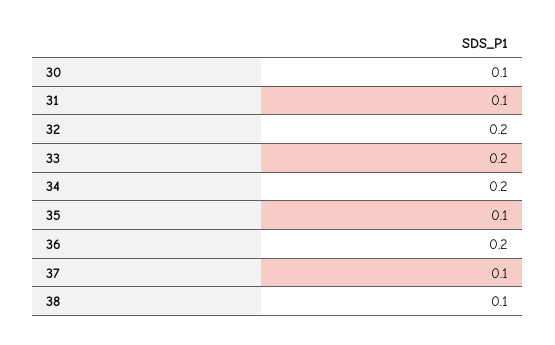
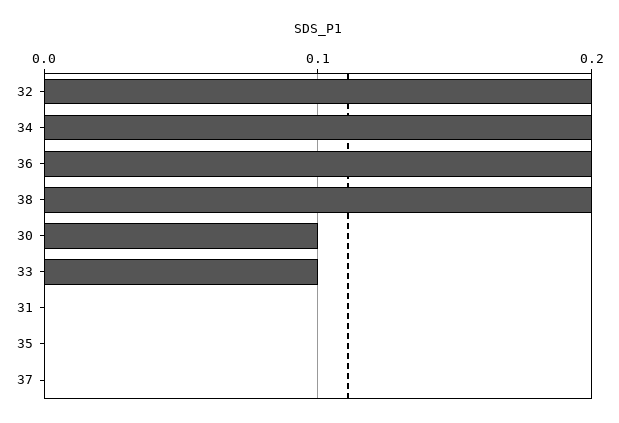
31: 0.1 -> 0
33: 0.2 -> 0.1
35: 0.1 -> 0
37: 0.1 -> 0
38: 0.1 -> 0.2

